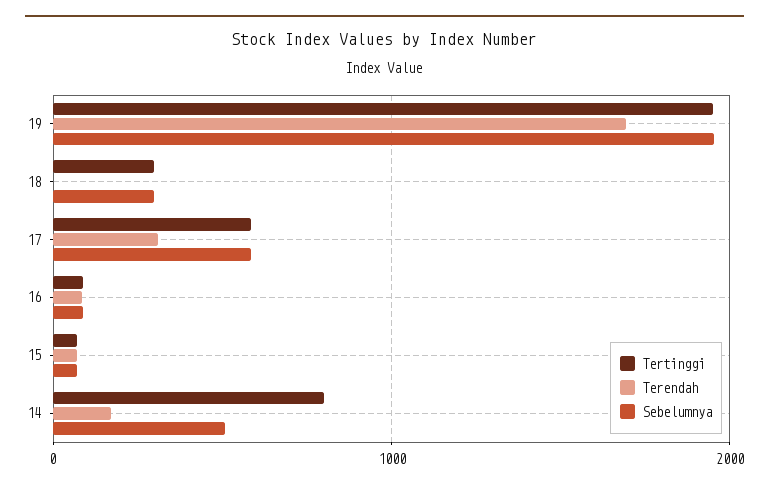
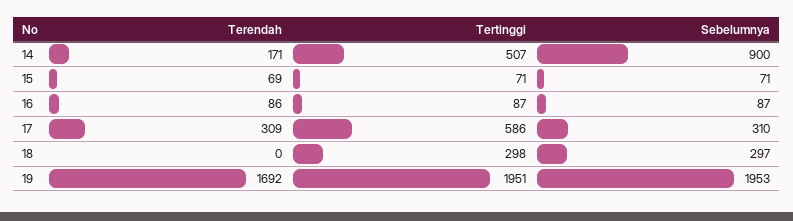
Sebelumnya, 17: 600 -> 310
Tertinggi, 14: 800 -> 507
Sebelumnya, 14: 500 -> 900

